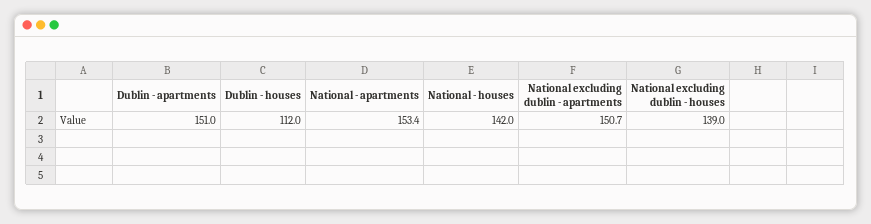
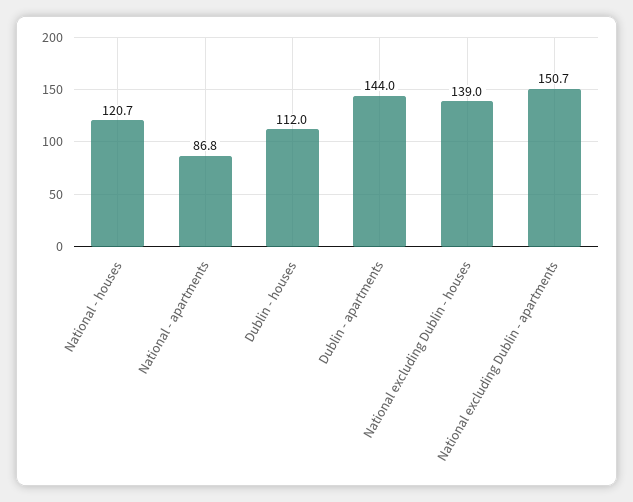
Dublin - apartments: 151 -> 144
National - apartments: 153.4 -> 86.8
National - houses: 142 -> 120.7

